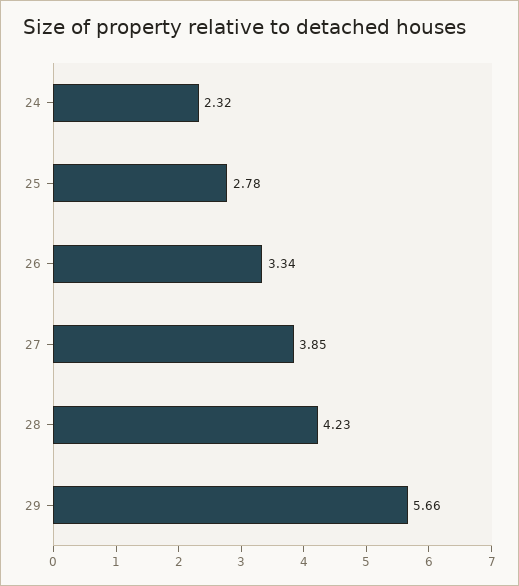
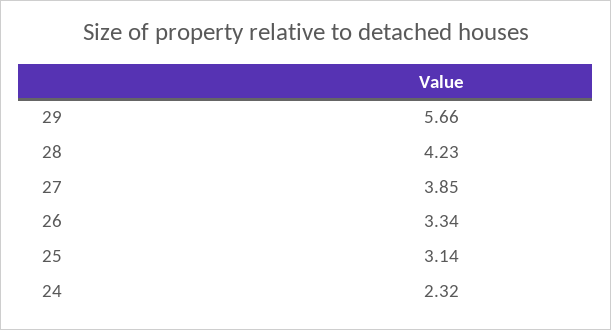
25: 2.78 -> 3.14

